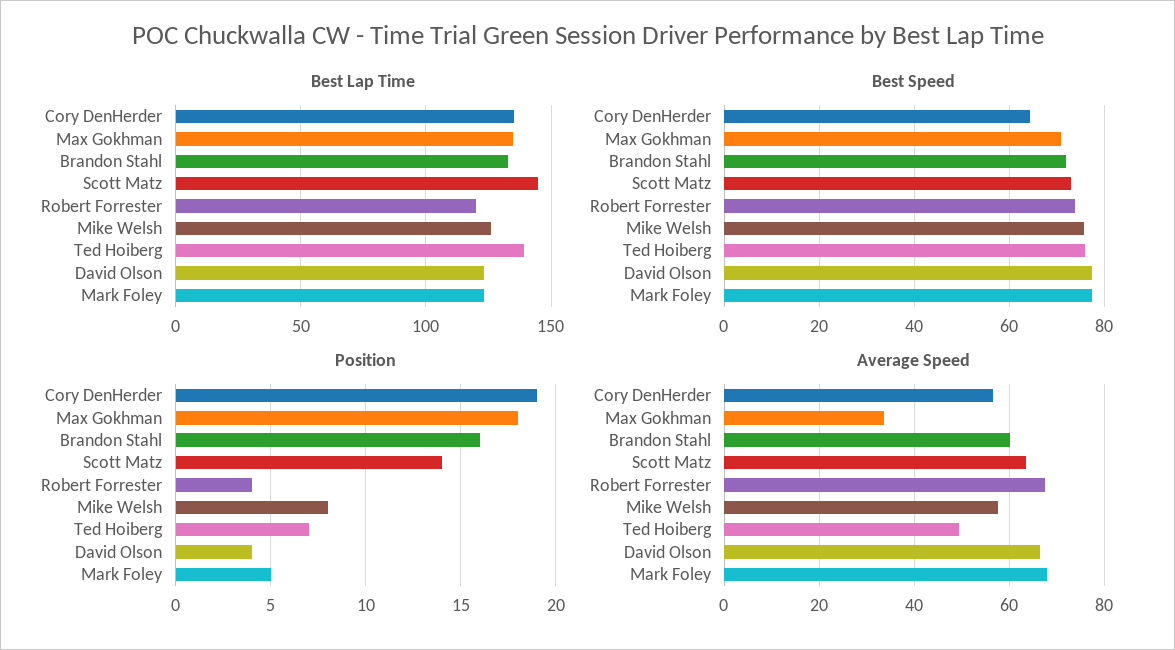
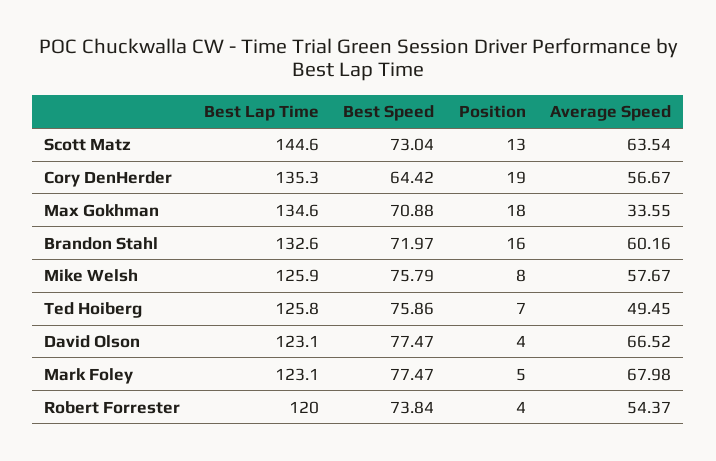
Best Lap Time, Ted Hoiberg: 140 -> 125.8
Position, Scott Matz: 14 -> 13
Average Speed, Robert Forrester: 68 -> 54.37

